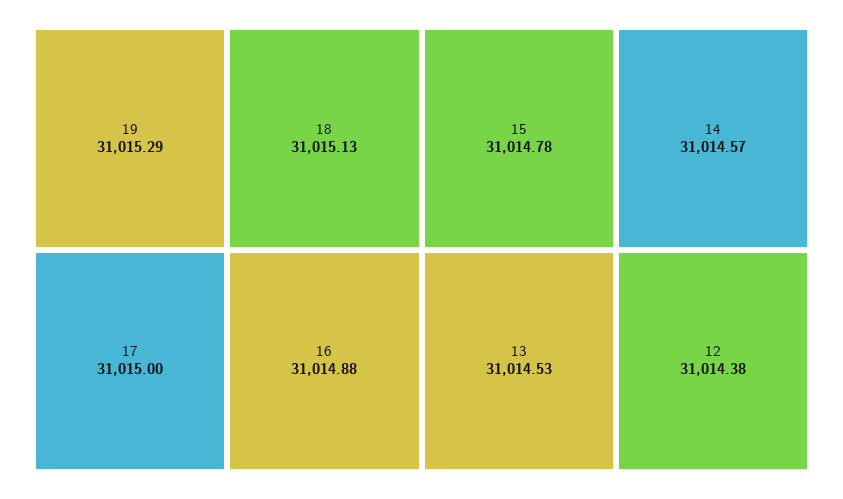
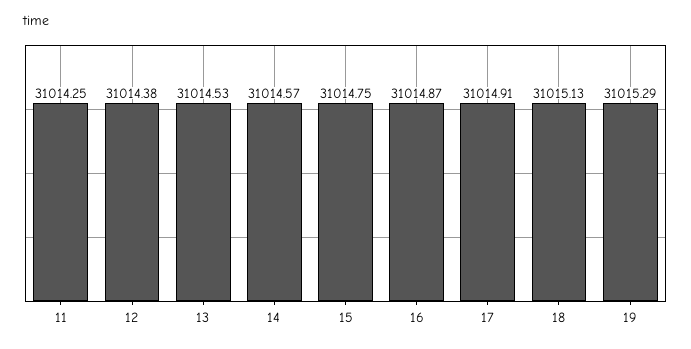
17: 31015 -> 31014.91
16: 31014.88 -> 31014.87
15: 31014.78 -> 31014.75
11: none -> 31014.25

